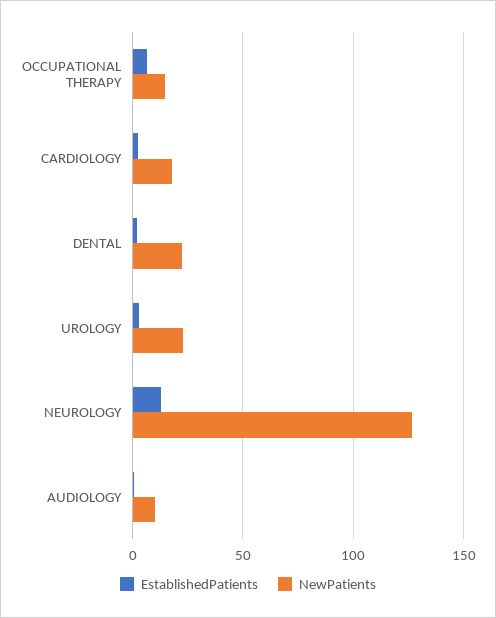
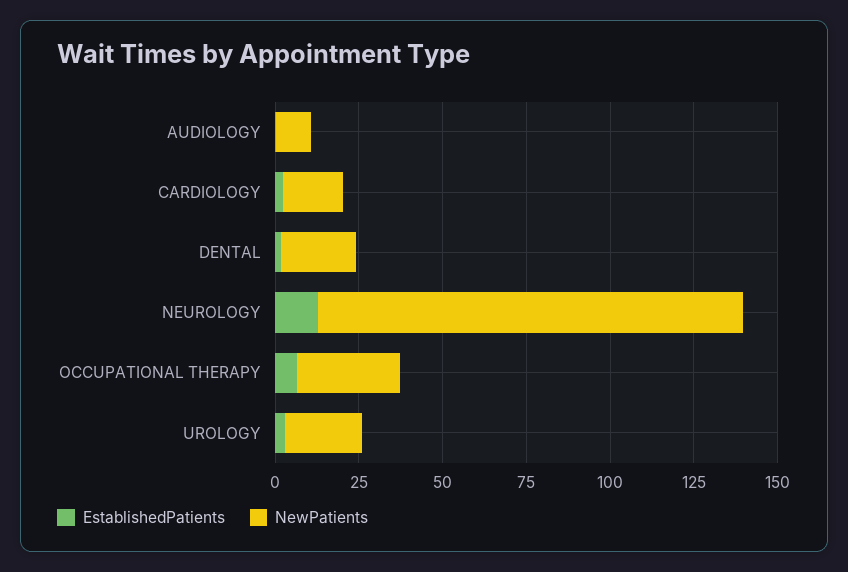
NewPatients, OCCUPATIONAL THERAPY: 15 -> 30

